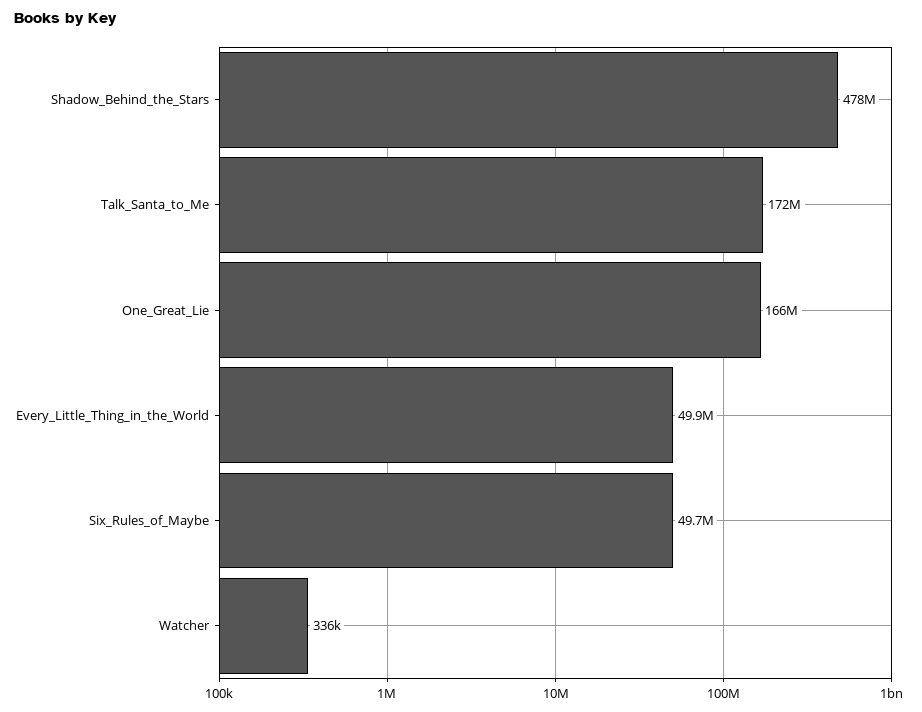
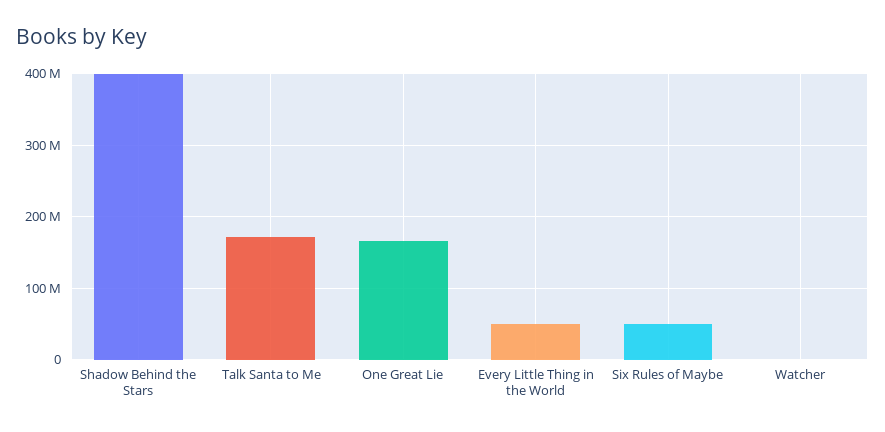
Shadow_Behind_the_Stars: 478000000 -> 400000000

